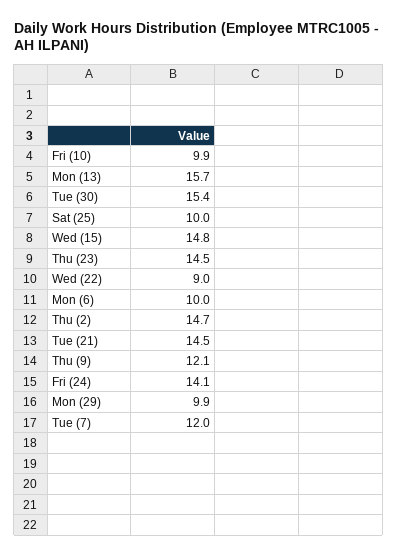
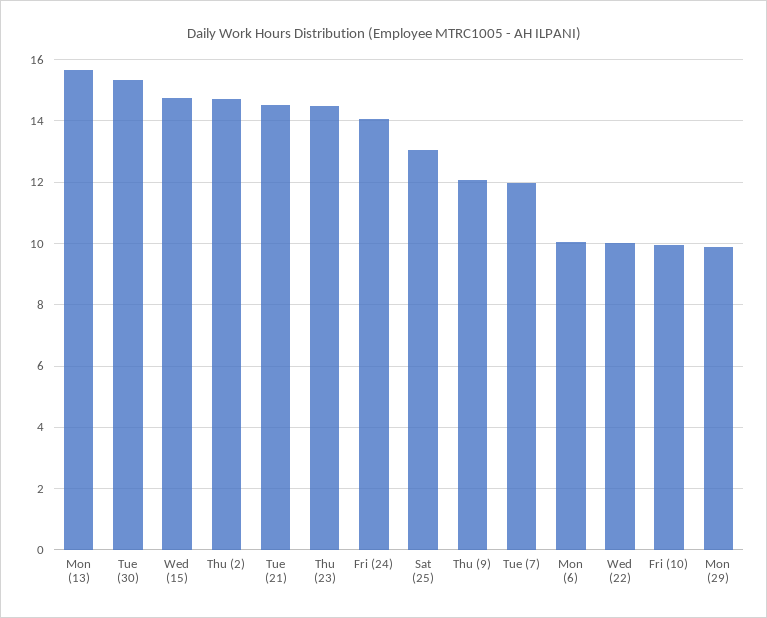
Sat (25): 10 -> 13
Wed (22): 9 -> 10

